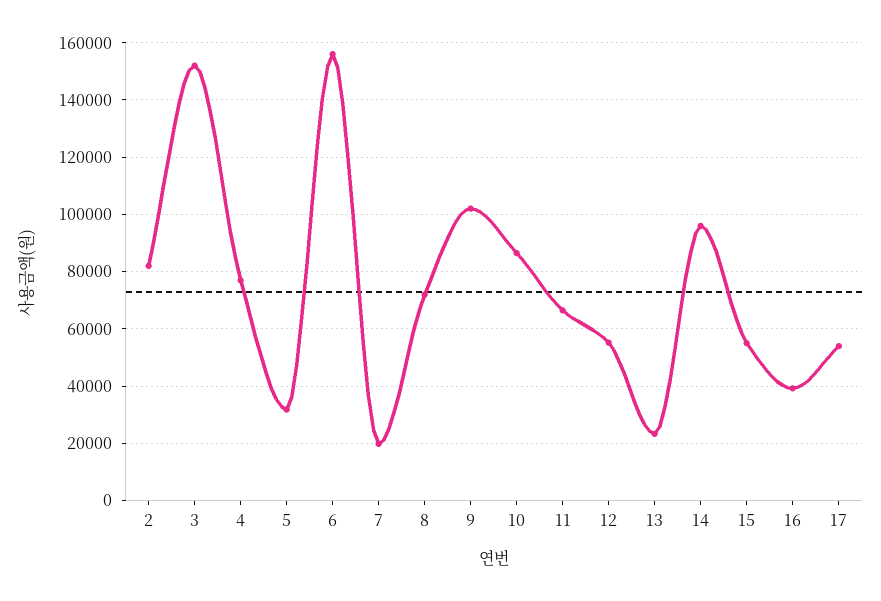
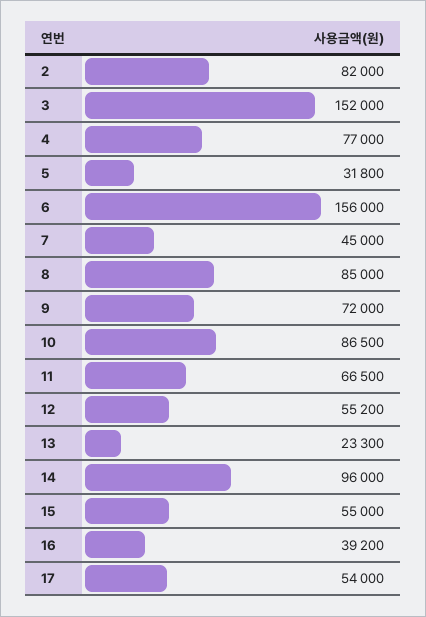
7: 20000 -> 45000
8: 72500 -> 85000
9: 102500 -> 72000

